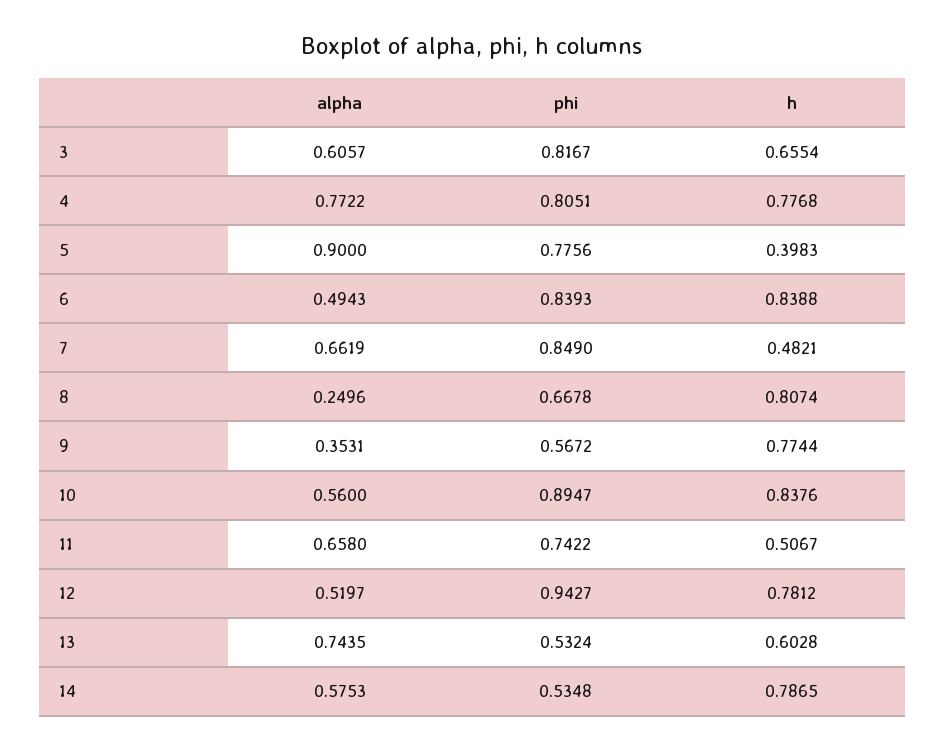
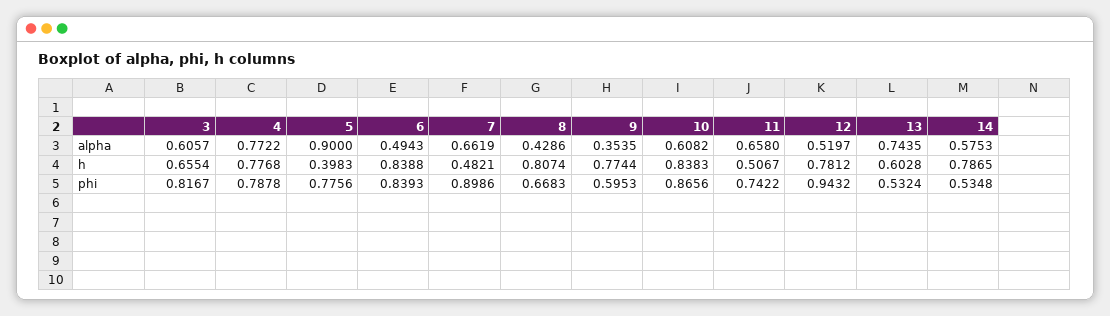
phi, 4: 0.8051 -> 0.7878
phi, 7: 0.849 -> 0.8986
alpha, 8: 0.2496 -> 0.4286
phi, 8: 0.6678 -> 0.6683
alpha, 9: 0.3531 -> 0.3535
phi, 9: 0.5672 -> 0.5953
alpha, 10: 0.56 -> 0.6082
phi, 10: 0.8947 -> 0.8656
h, 10: 0.8376 -> 0.8383
phi, 12: 0.9427 -> 0.9432

